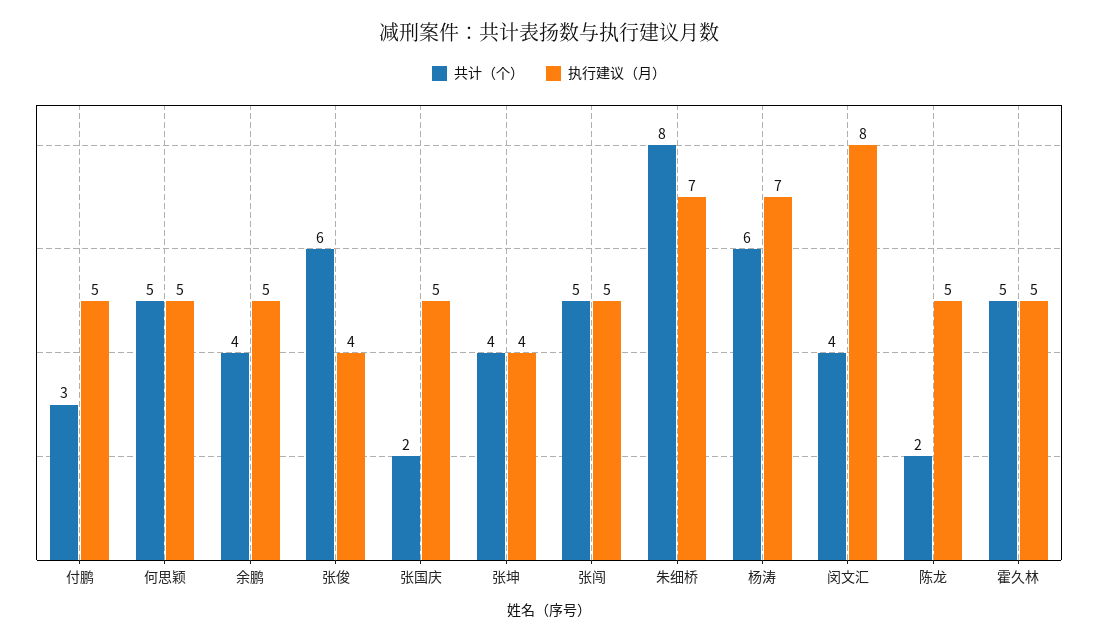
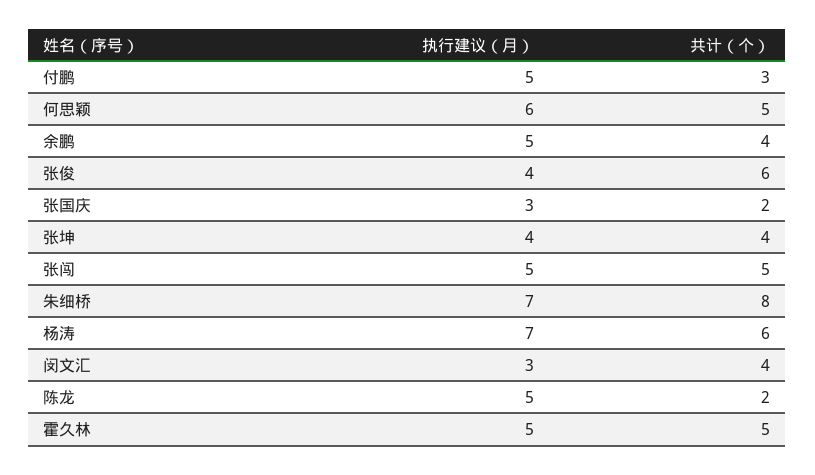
执行建议（月）, 何思颖: 5 -> 6
执行建议（月）, 张国庆: 5 -> 3
执行建议（月）, 闵文汇: 8 -> 3

